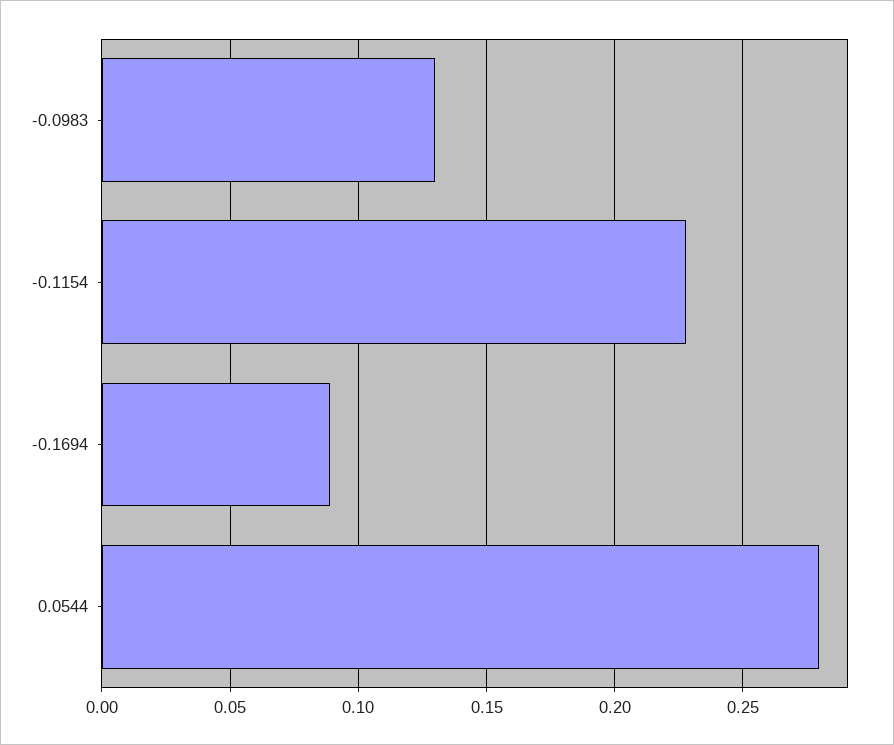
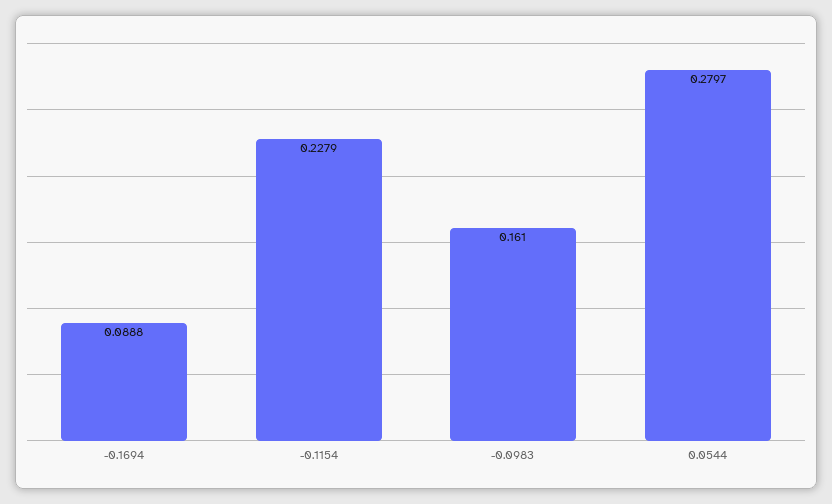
-0.0983: 0.13 -> 0.161

